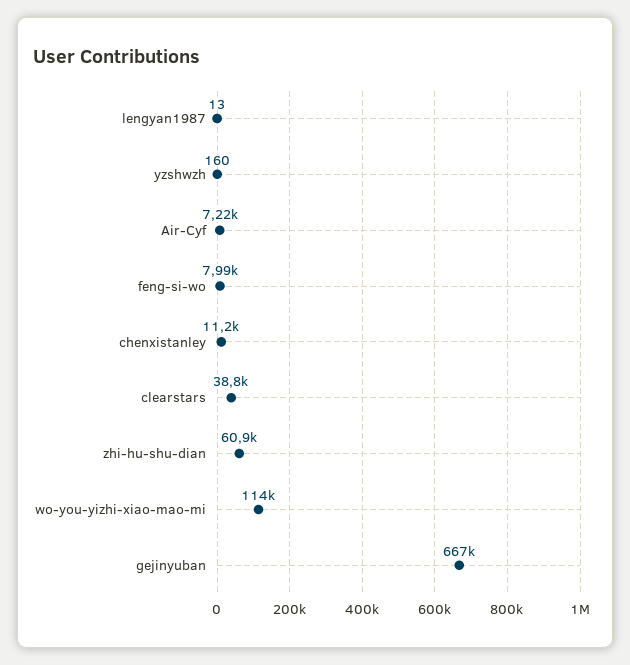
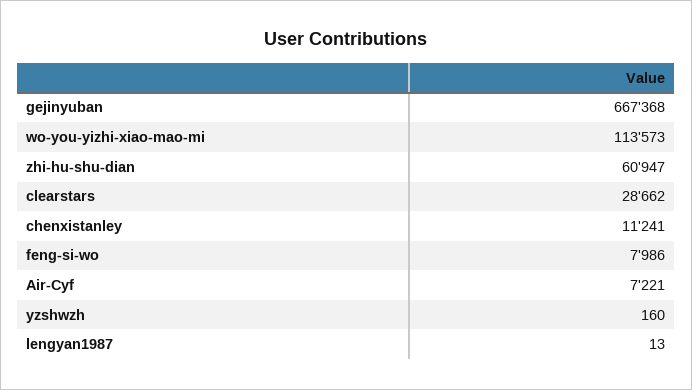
clearstars: 38800 -> 28662

